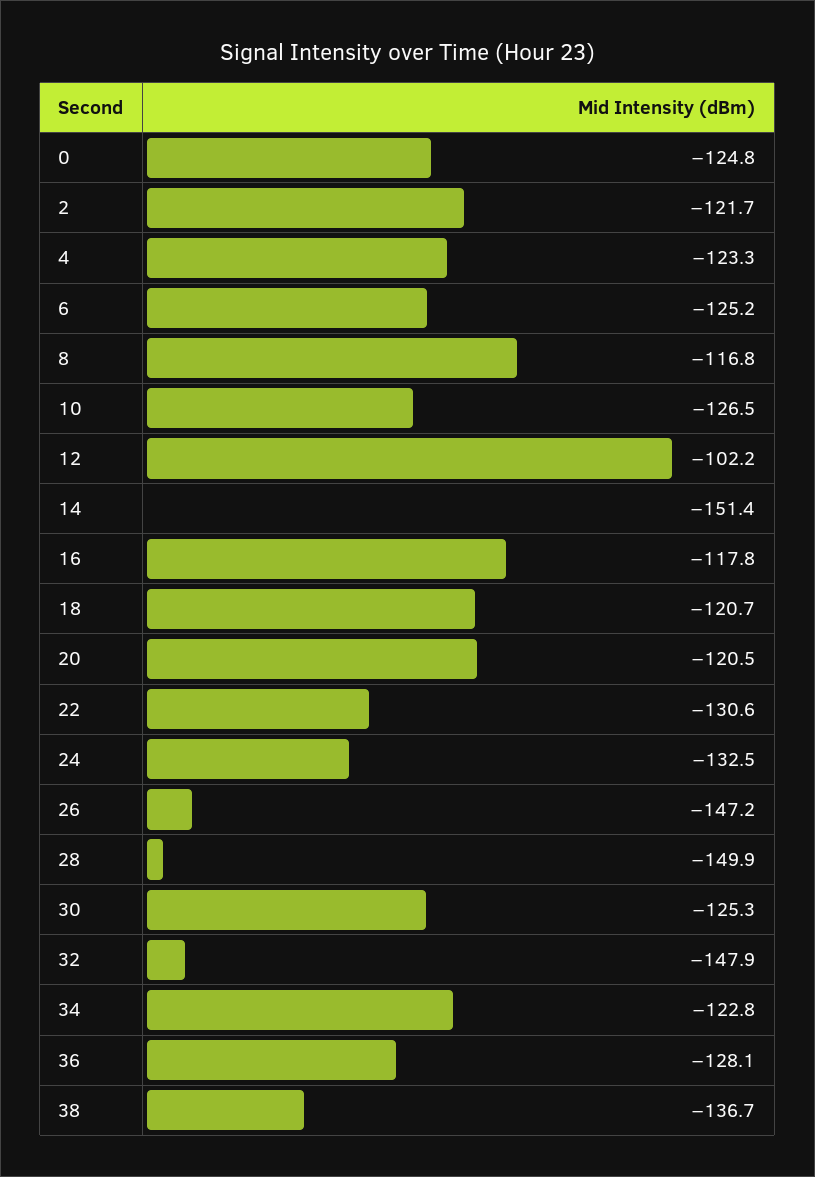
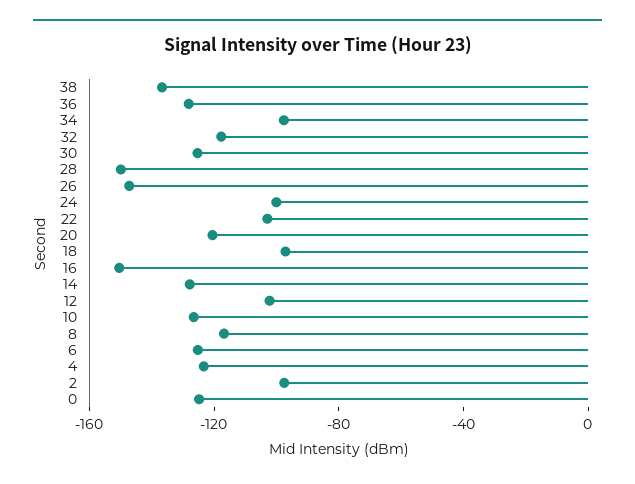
2: -121.7 -> -100
14: -151.4 -> -130
16: -117.8 -> -150
18: -120.7 -> -100
22: -130.6 -> -100
24: -132.5 -> -100
32: -147.9 -> -120
34: -122.8 -> -100

